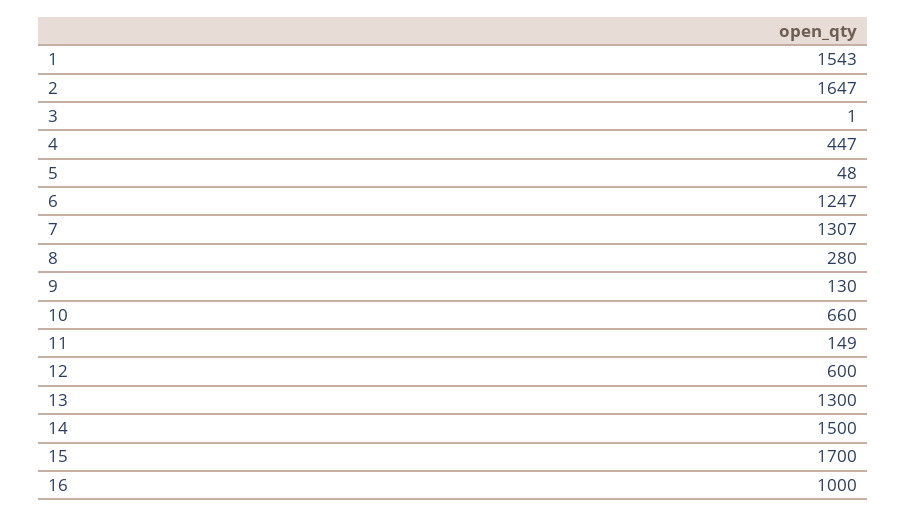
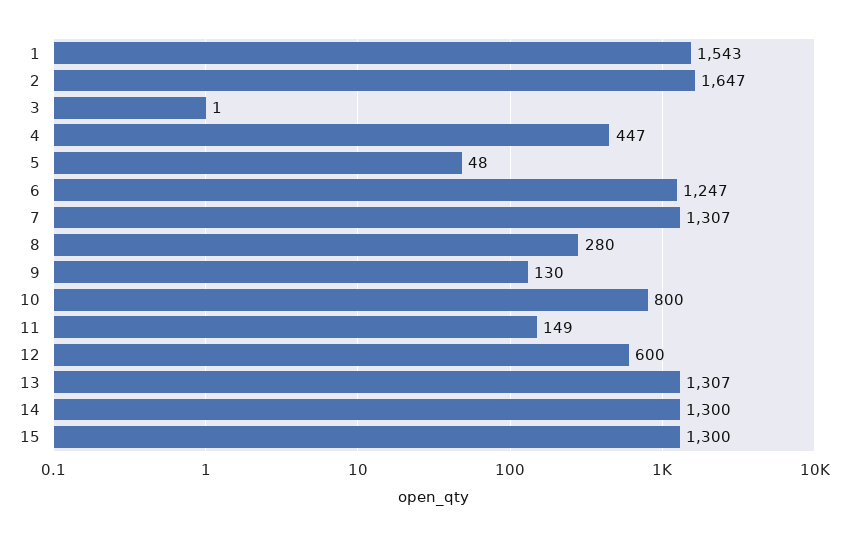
10: 660 -> 800
13: 1300 -> 1307
14: 1500 -> 1300
15: 1700 -> 1300
16: 1000 -> none

